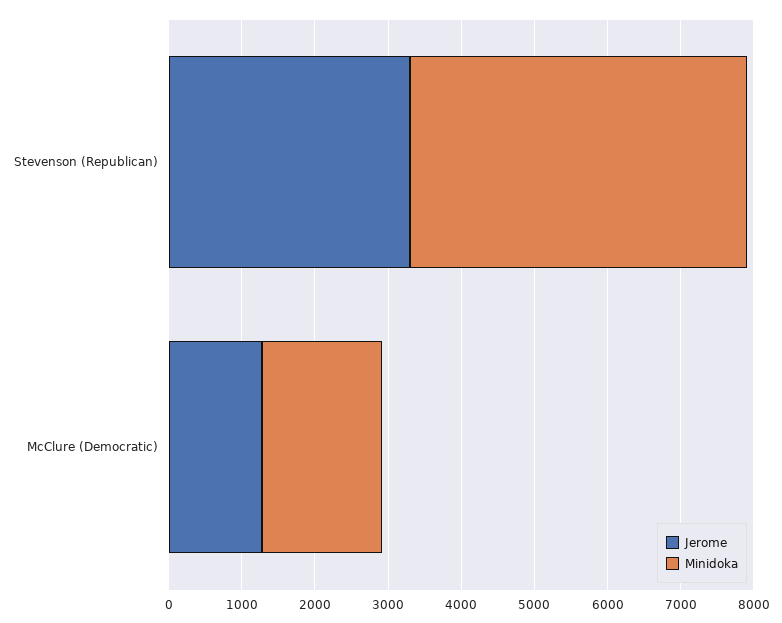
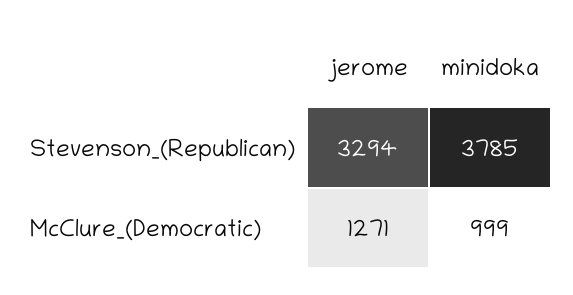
Minidoka, Stevenson (Republican): 4600 -> 3785
Minidoka, McClure (Democratic): 1600 -> 999

